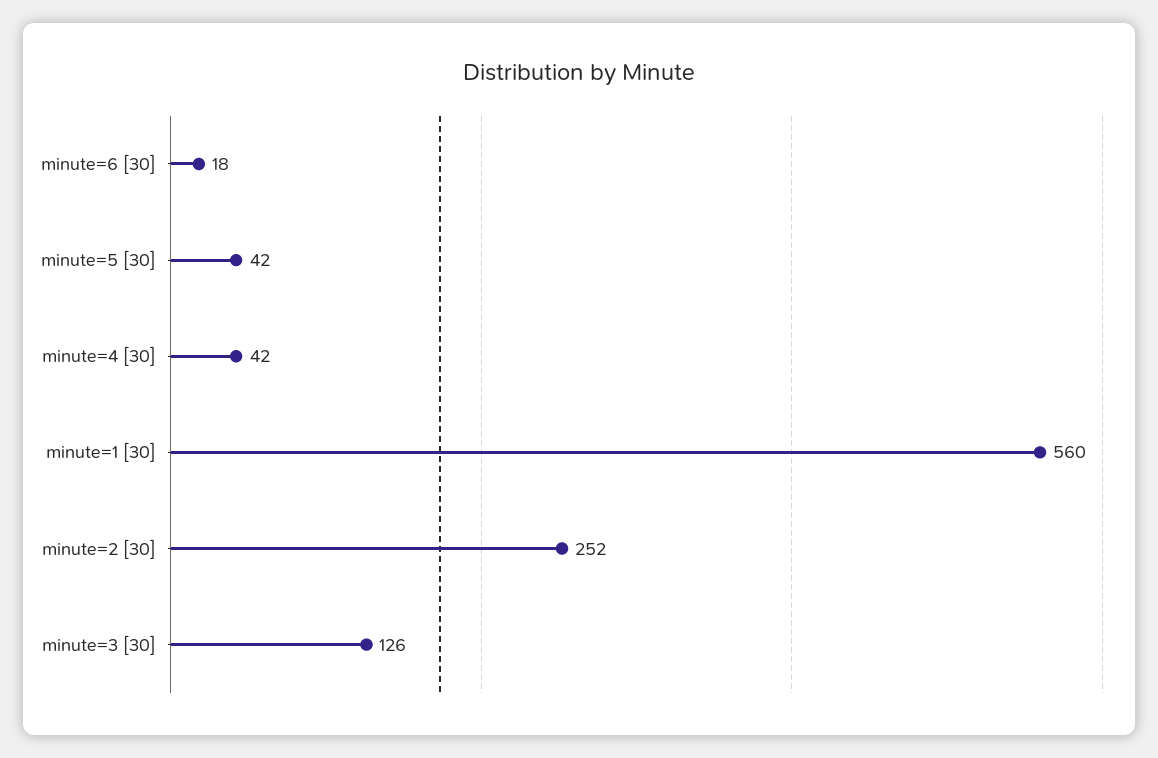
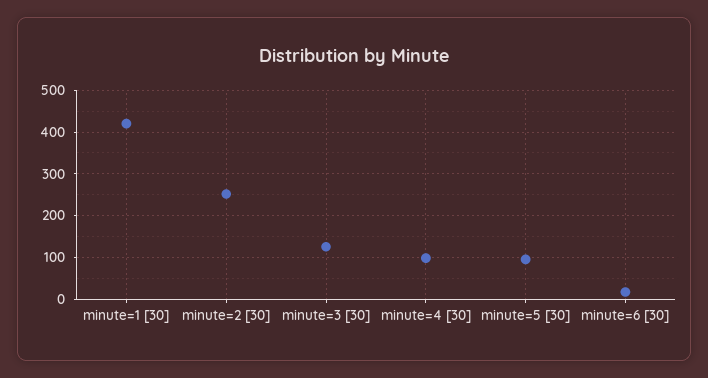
minute=5 [30]: 42 -> 100
minute=4 [30]: 42 -> 100
minute=1 [30]: 560 -> 420

